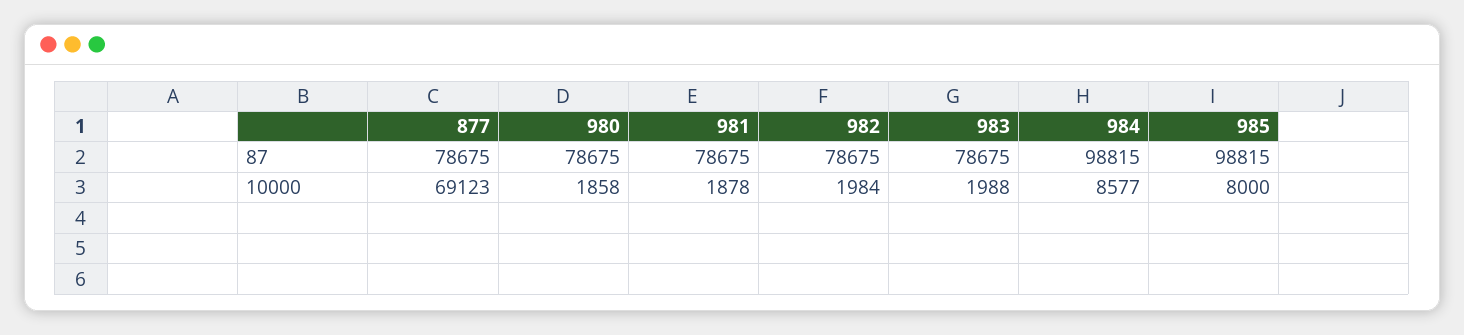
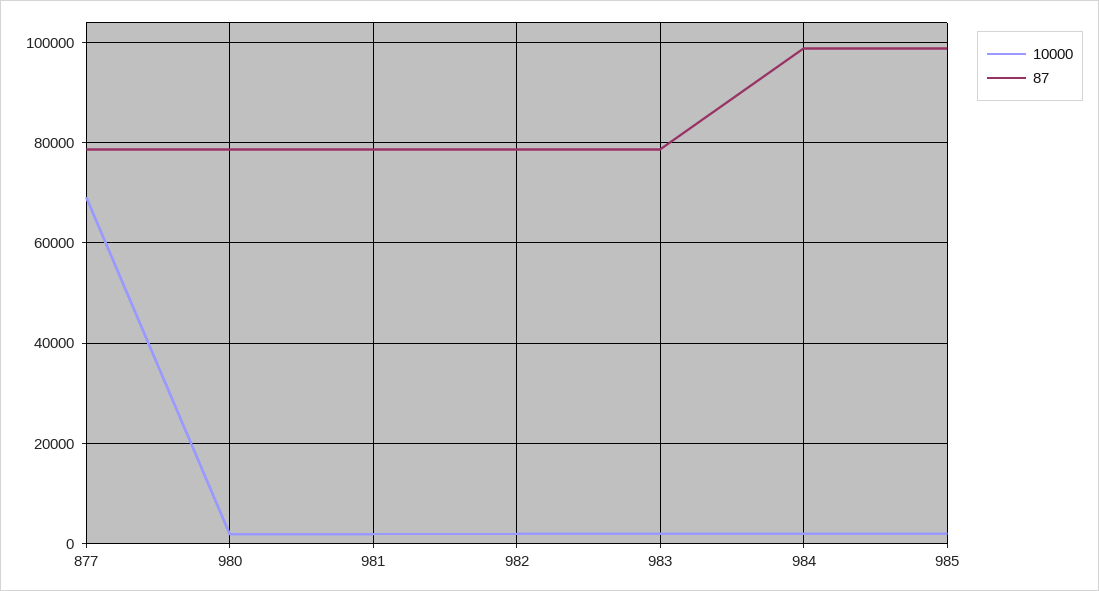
10000, 984: 8577 -> 2000
10000, 985: 8000 -> 2000

